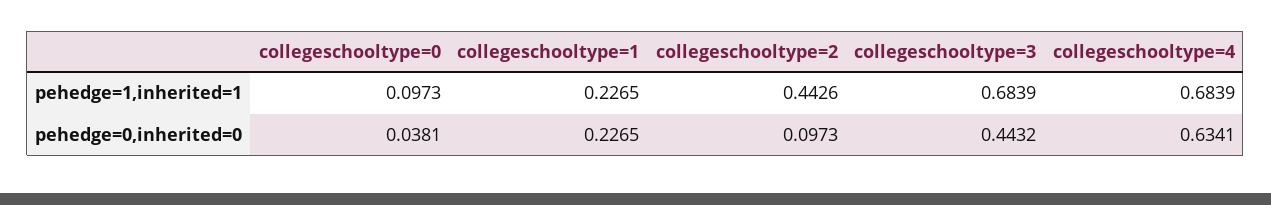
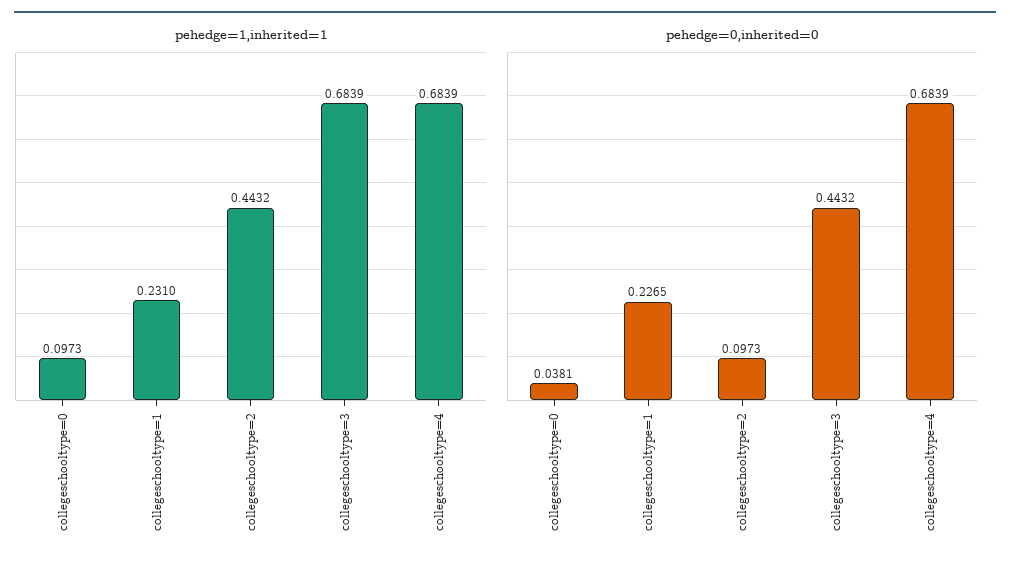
pehedge=1,inherited=1, collegeschooltype=1: 0.2265 -> 0.231
pehedge=1,inherited=1, collegeschooltype=2: 0.4426 -> 0.4432
pehedge=0,inherited=0, collegeschooltype=4: 0.6341 -> 0.6839

